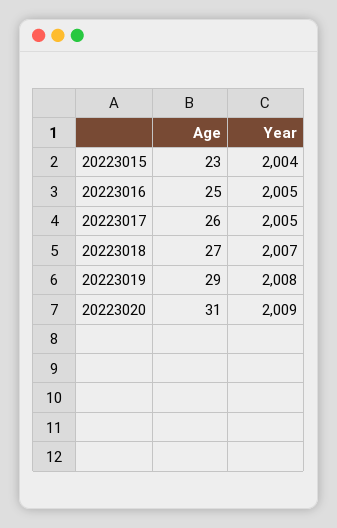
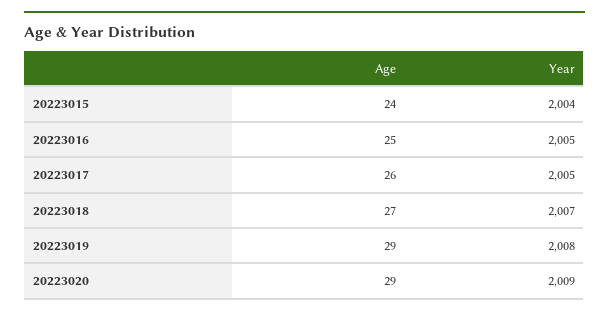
Age, 20223015: 23 -> 24
Age, 20223020: 31 -> 29

